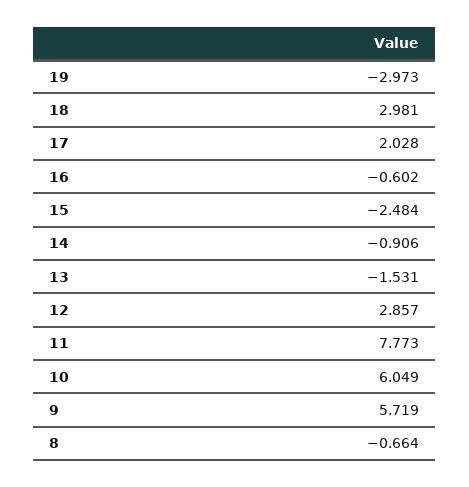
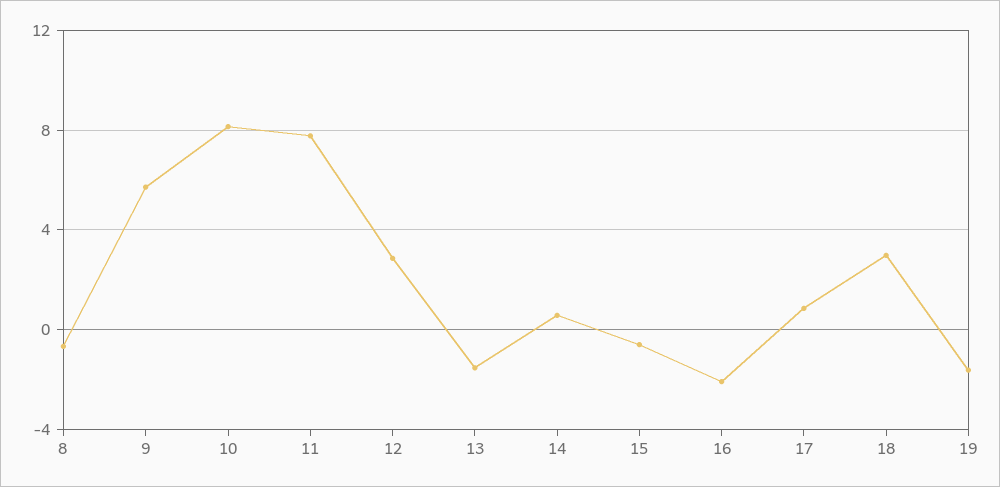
19: -2.973 -> -1.5
17: 2.028 -> 1
16: -0.602 -> -2
15: -2.484 -> -0.5
14: -0.906 -> 0.5
10: 6.049 -> 8

